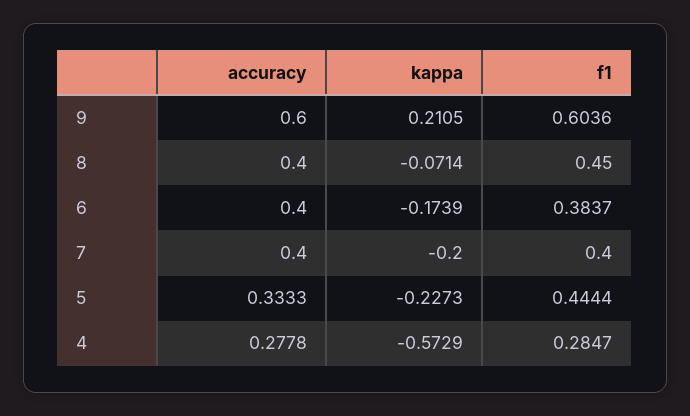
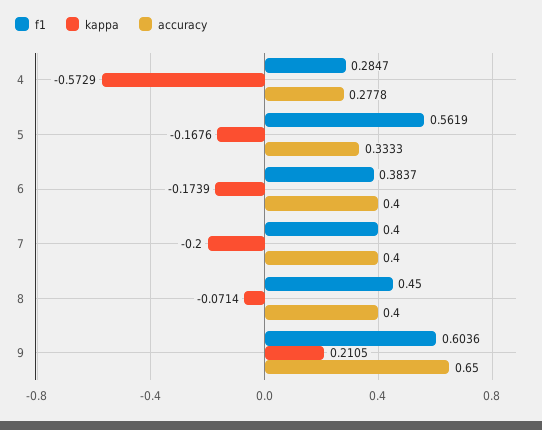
accuracy, 9: 0.6 -> 0.65
kappa, 5: -0.2273 -> -0.1676
f1, 5: 0.4444 -> 0.5619

